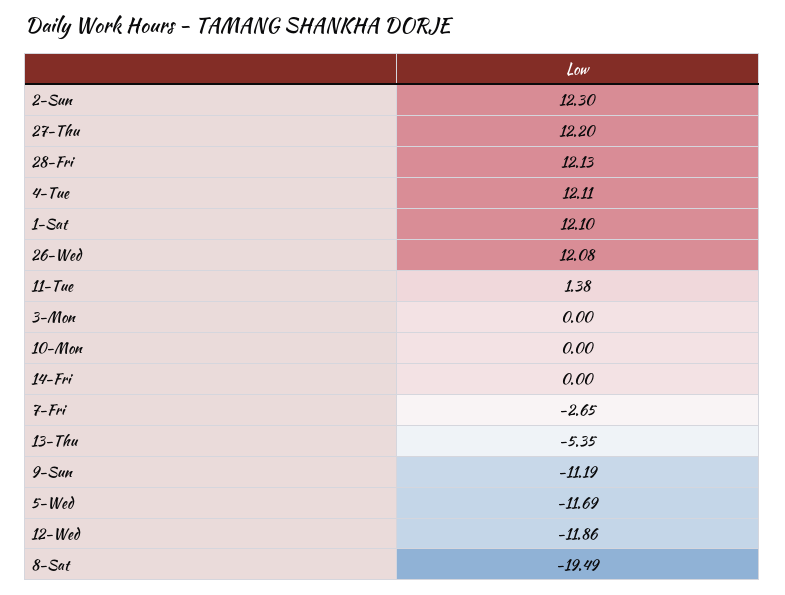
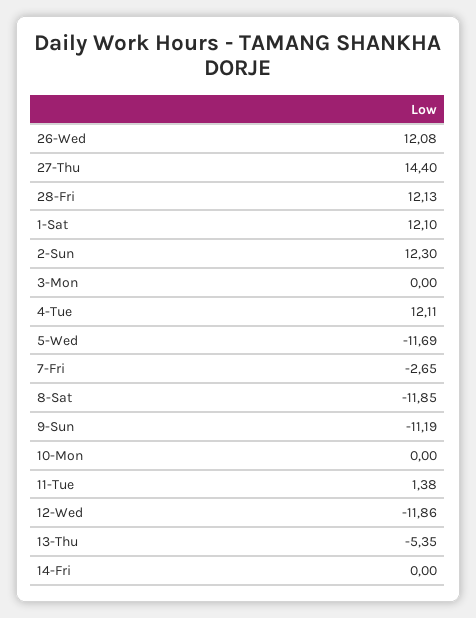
27-Thu: 12.2 -> 14.4
8-Sat: -19.49 -> -11.85

